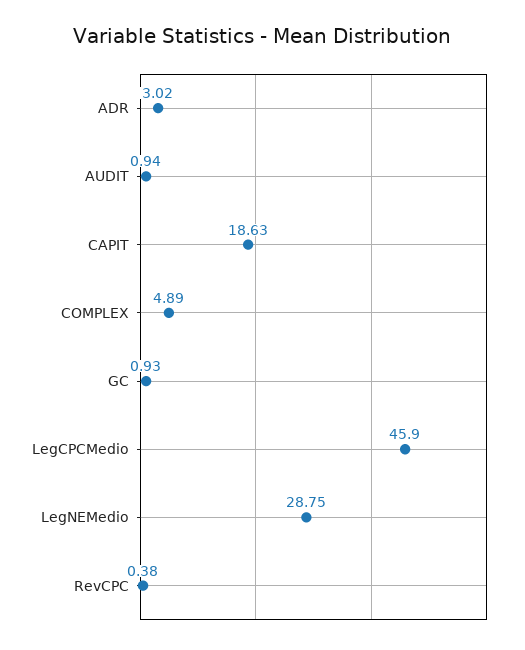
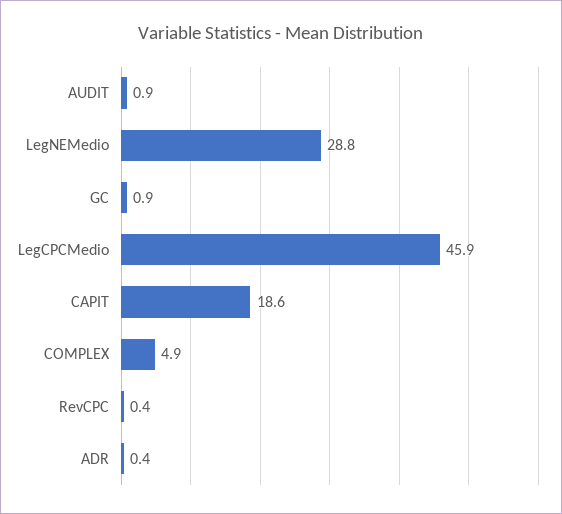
ADR: 3.02 -> 0.4

